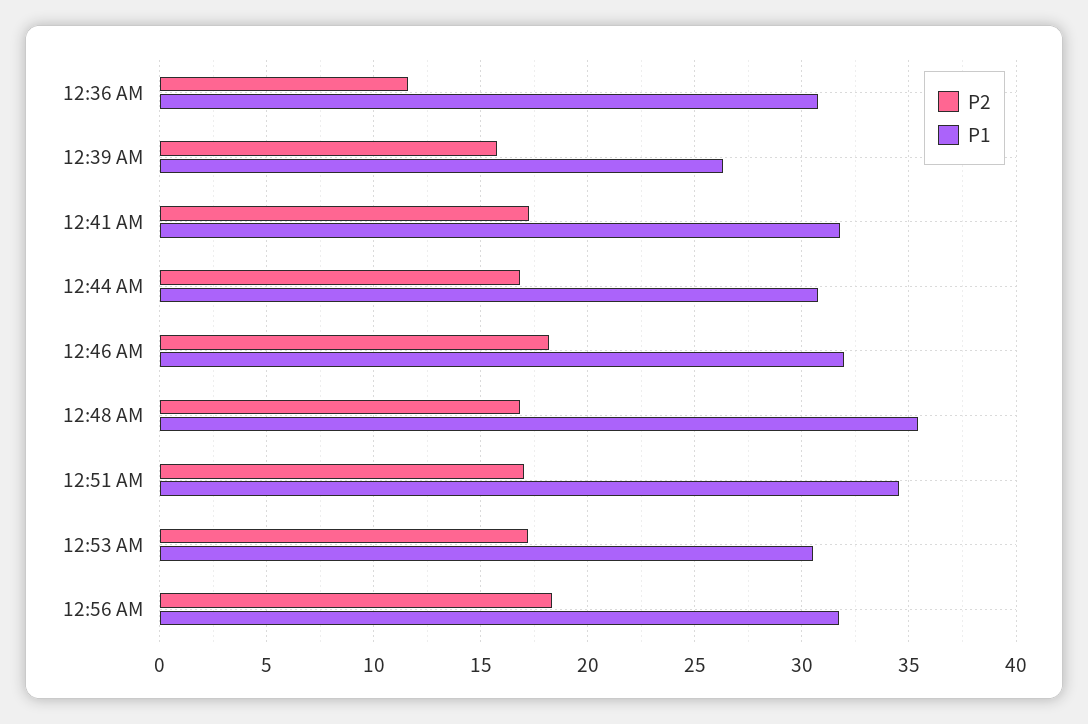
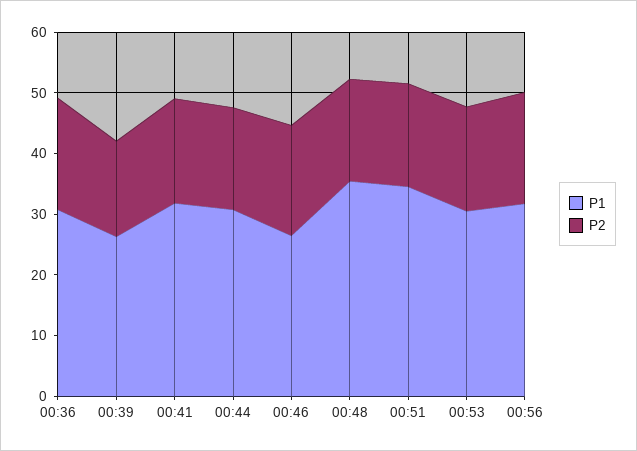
P2, 12:36 AM: 11.5 -> 18
P1, 12:46 AM: 32 -> 26

